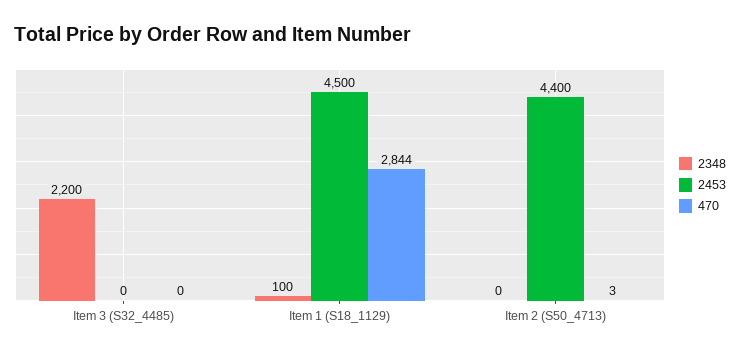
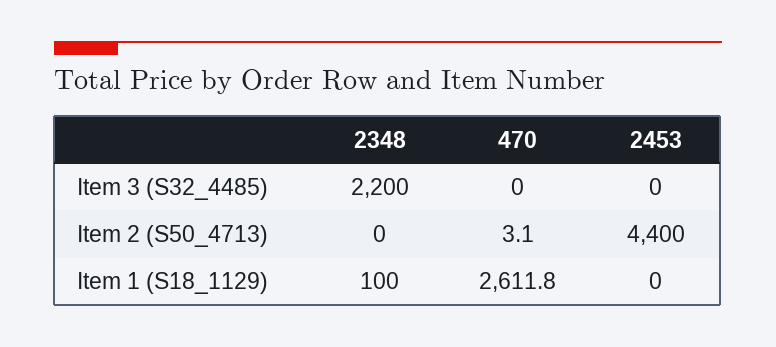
2453, Item 1 (S18_1129): 4500 -> 0
470, Item 1 (S18_1129): 2844 -> 2611.8

